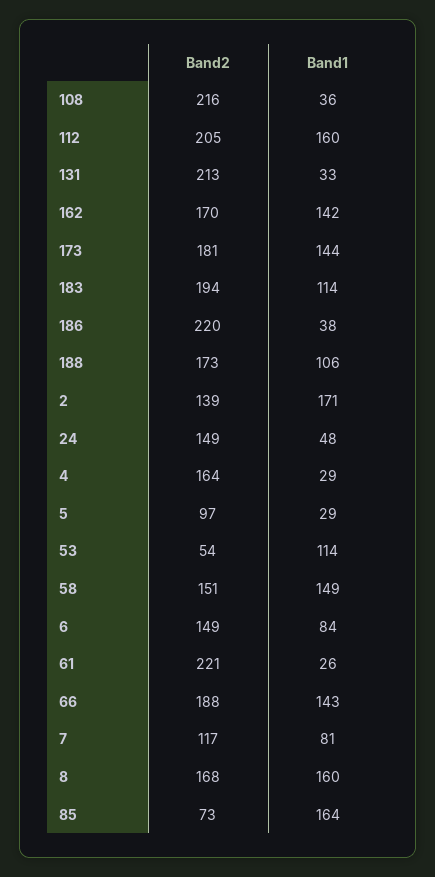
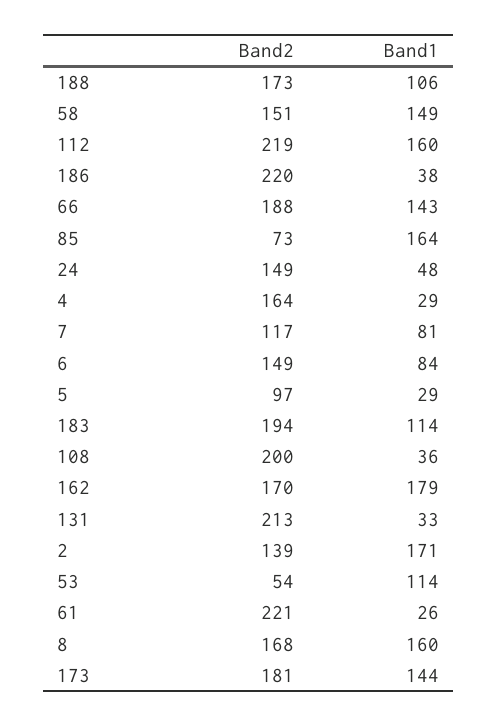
Band2, 108: 216 -> 200
Band2, 112: 205 -> 219
Band1, 162: 142 -> 179

